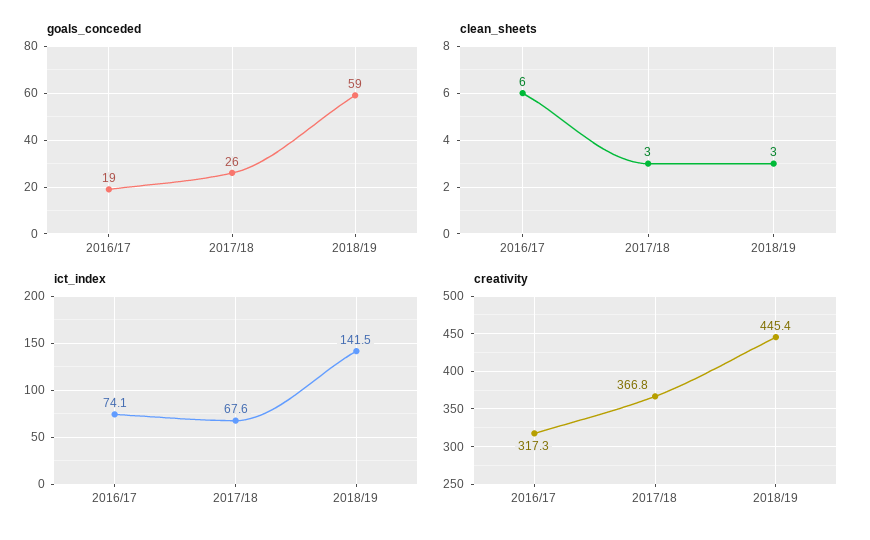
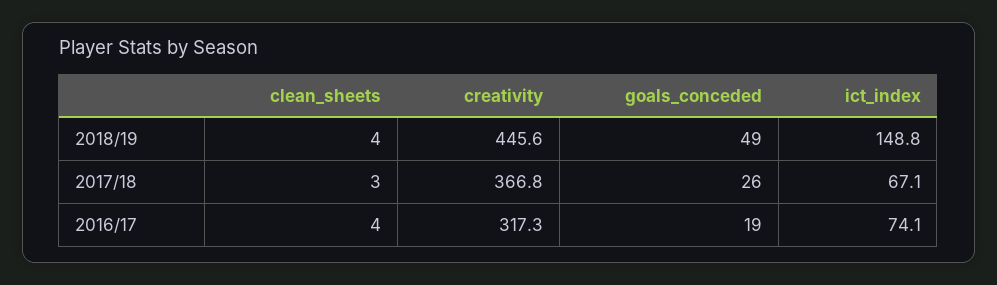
goals_conceded, 2018/19: 59 -> 49
clean_sheets, 2016/17: 6 -> 4
clean_sheets, 2018/19: 3 -> 4
ict_index, 2017/18: 67.6 -> 67.1
ict_index, 2018/19: 141.5 -> 148.8
creativity, 2018/19: 445.4 -> 445.6

